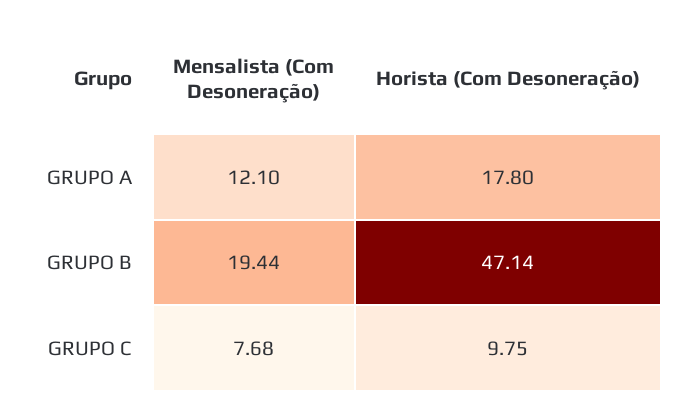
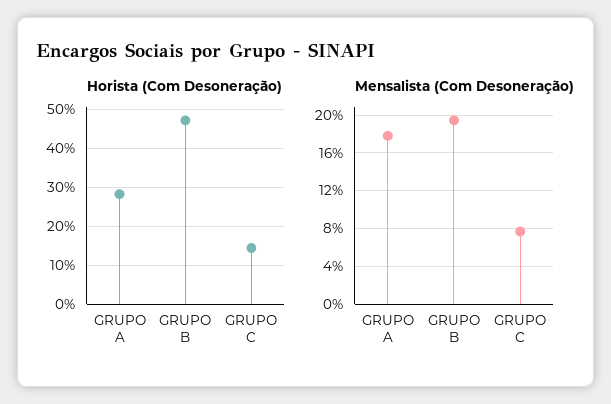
Mensalista (Com Desoneração), GRUPO A: 12.1 -> 18
Horista (Com Desoneração), GRUPO A: 17.8 -> 28
Horista (Com Desoneração), GRUPO C: 9.75 -> 14

